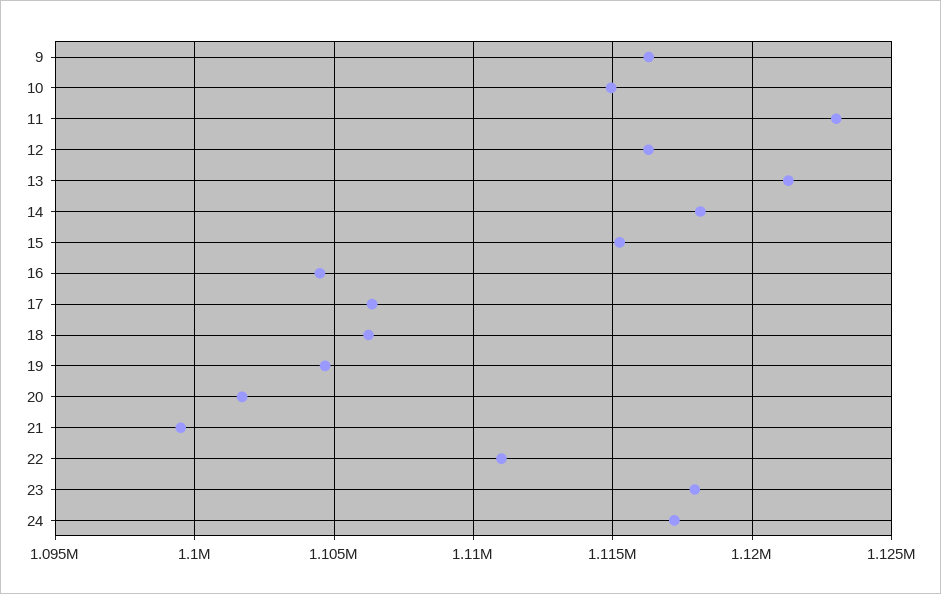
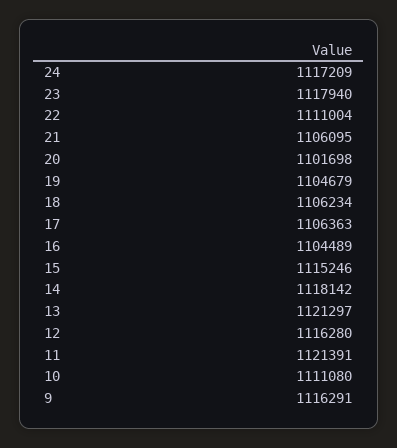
10: 1115000 -> 1111080
11: 1123000 -> 1121391
21: 1099500 -> 1106095

